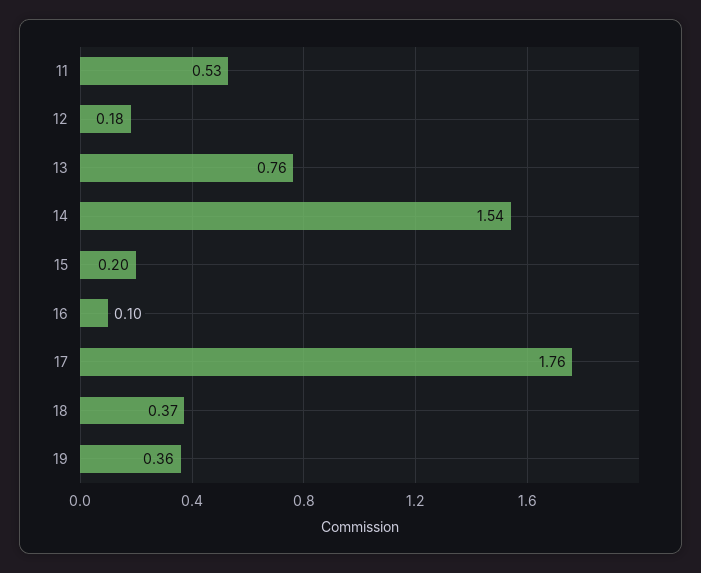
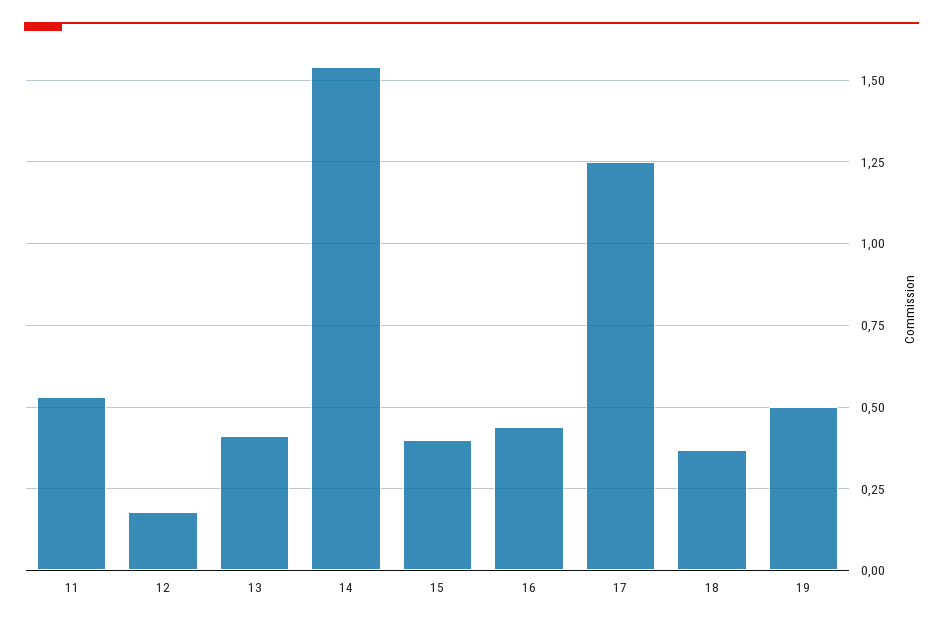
13: 0.76 -> 0.4
15: 0.2 -> 0.4
16: 0.1 -> 0.45
17: 1.76 -> 1.25
19: 0.36 -> 0.5

